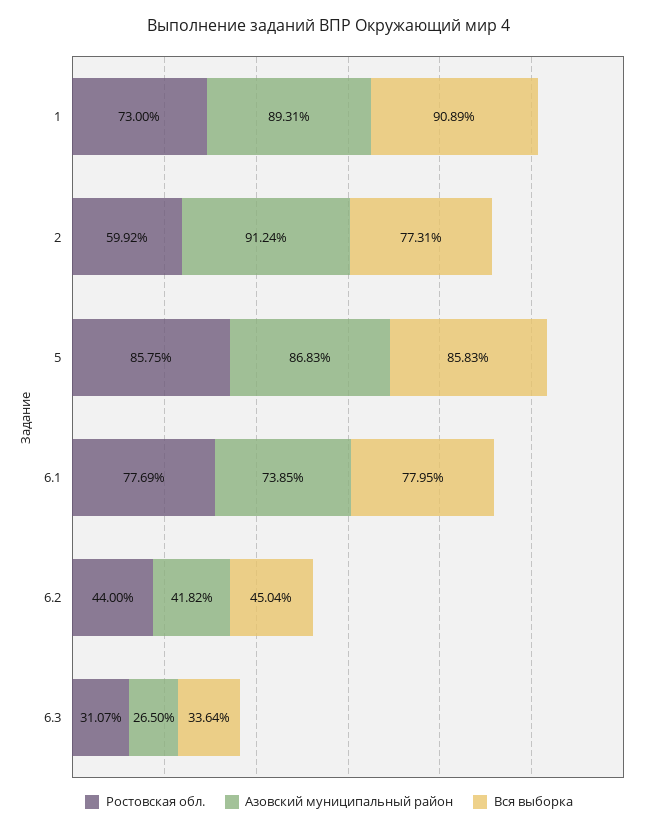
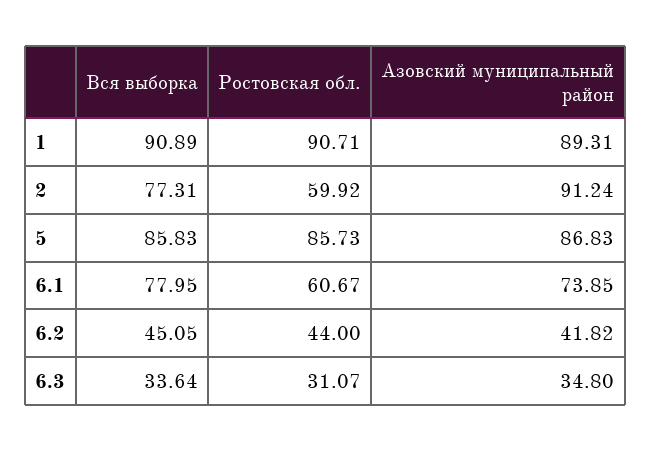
Ростовская обл., 1: 73 -> 90.71
Ростовская обл., 5: 85.75 -> 85.73
Ростовская обл., 6.1: 77.69 -> 60.67
Вся выборка, 6.2: 45.04 -> 45.05
Азовский муниципальный район, 6.3: 26.5 -> 34.8

